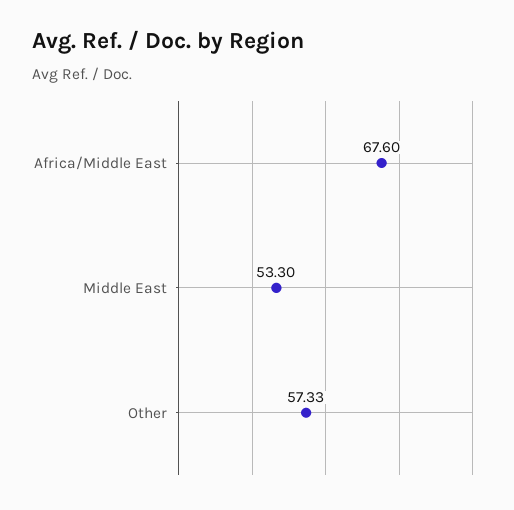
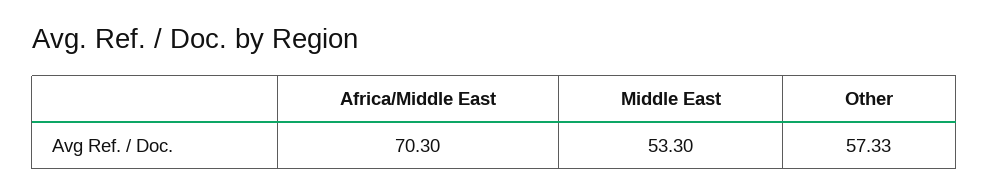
Africa/Middle East: 67.6 -> 70.3

